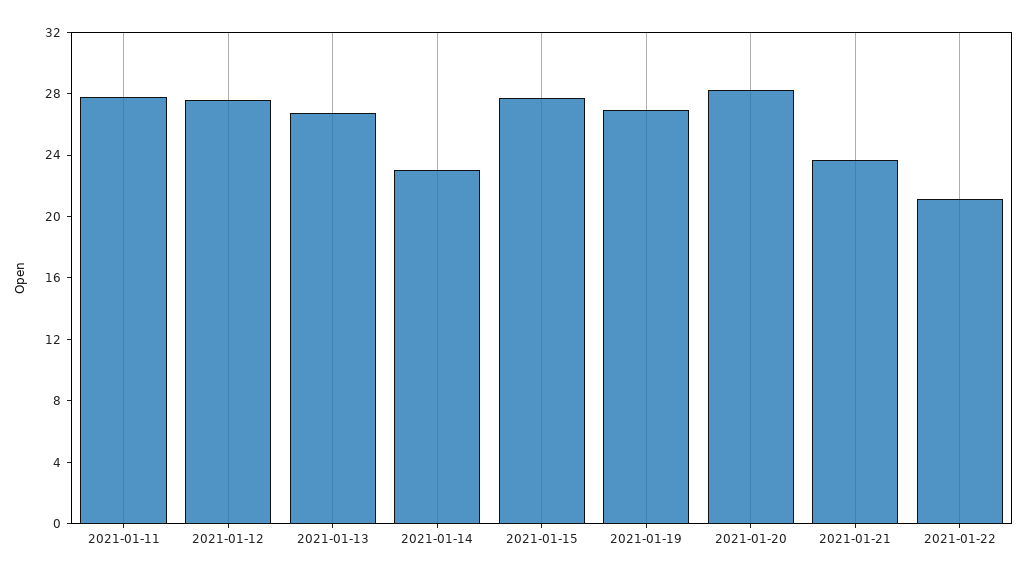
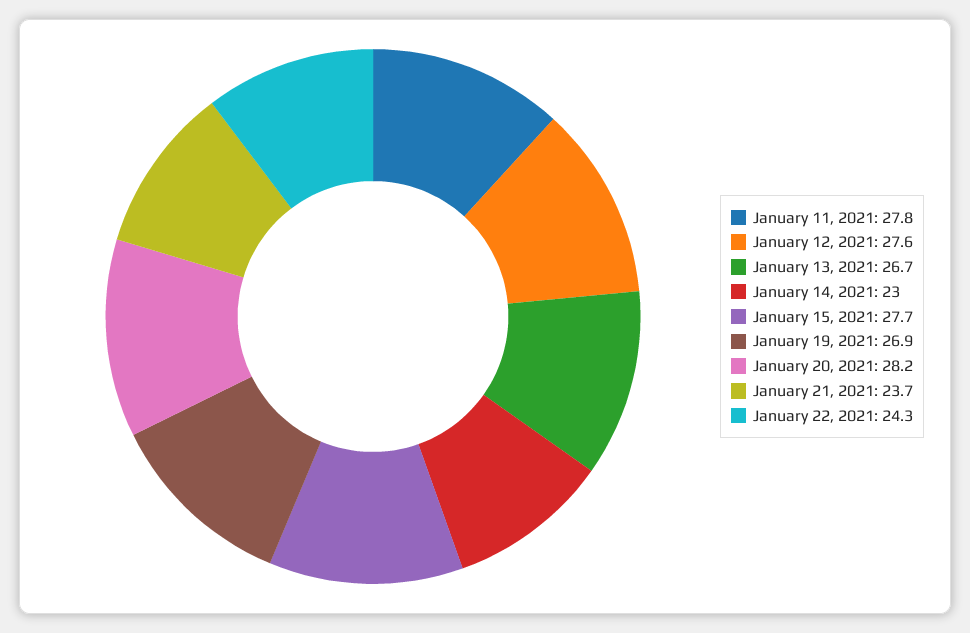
2021-01-22: 21 -> 24.3

